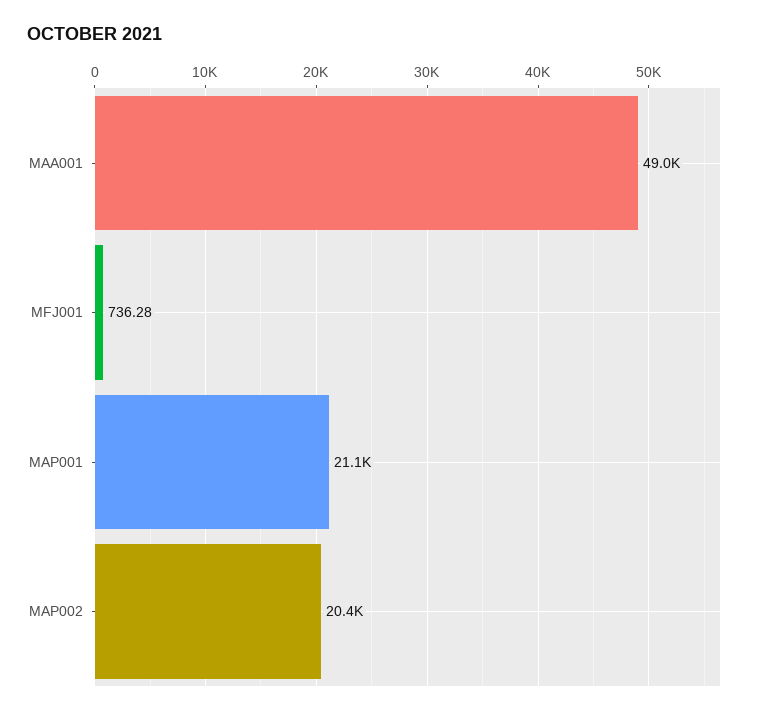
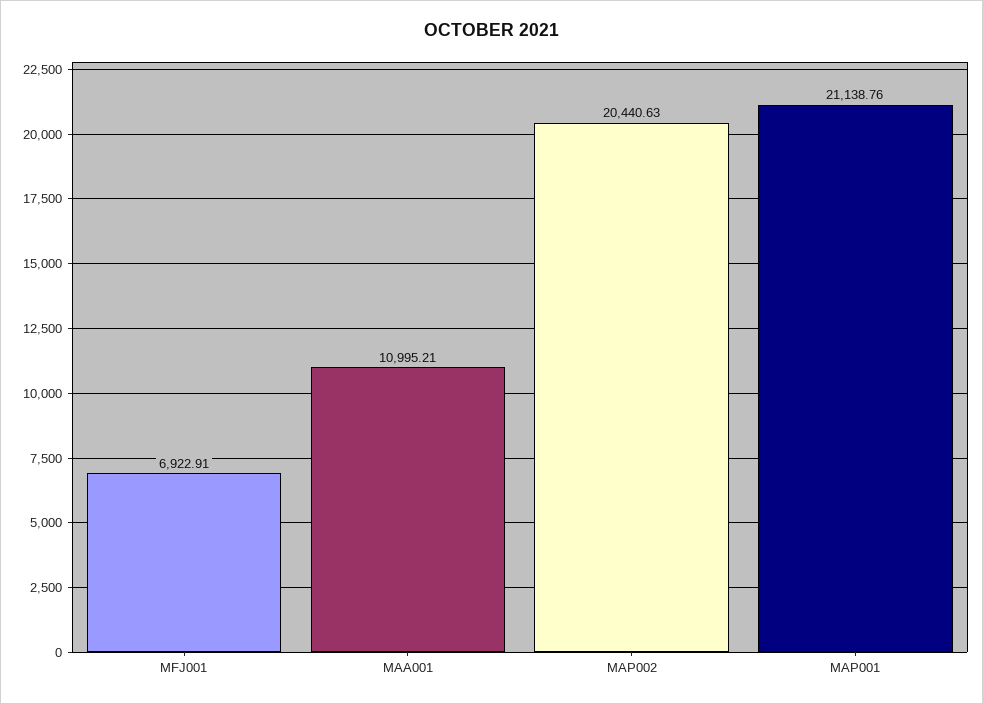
MAA001: 49000 -> 10995.21
MFJ001: 736.28 -> 6922.91

